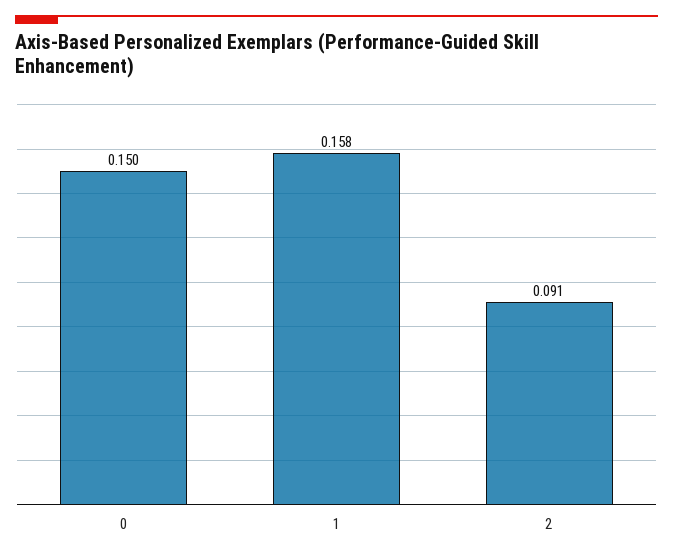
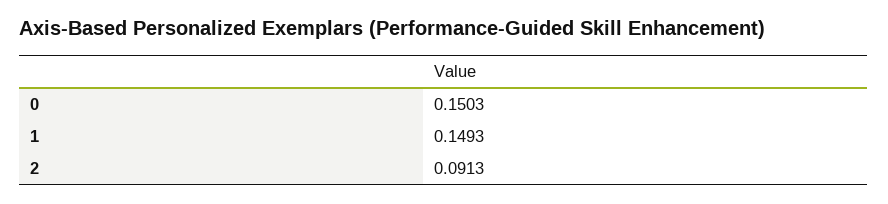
1: 0.158 -> 0.1493

